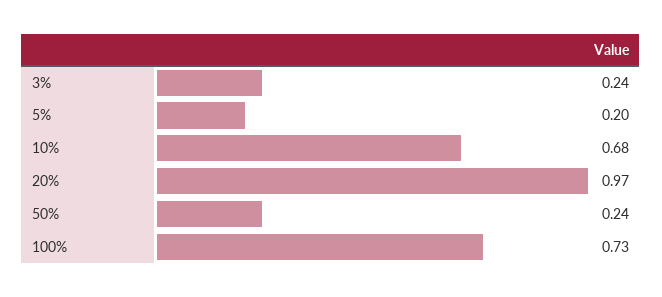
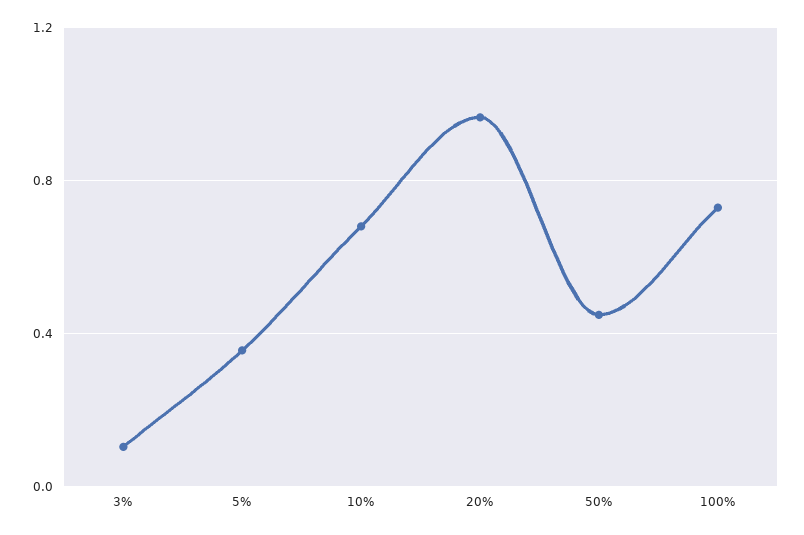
3%: 0.24 -> 0.1
5%: 0.2 -> 0.35
50%: 0.24 -> 0.45

